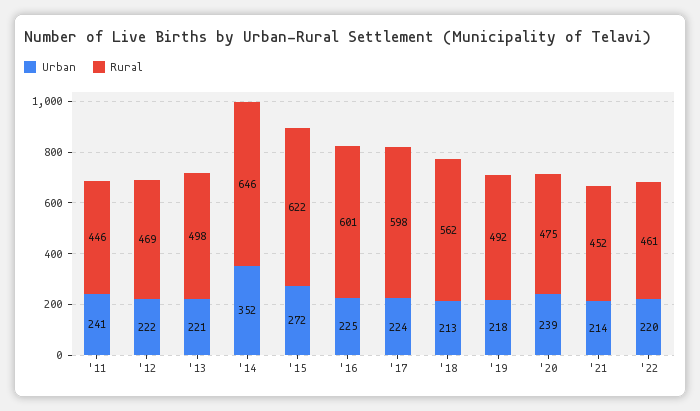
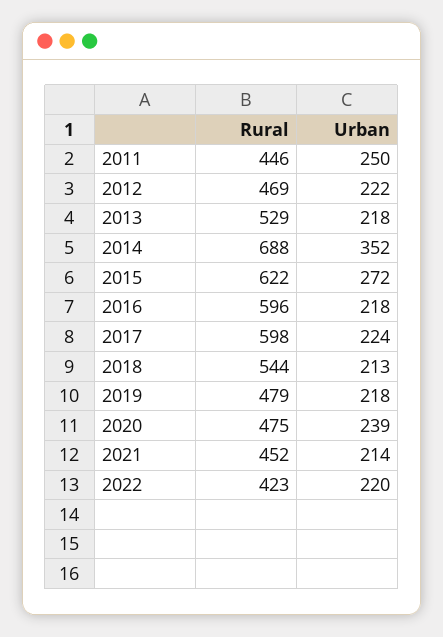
Urban, '11: 241 -> 250
Urban, '13: 221 -> 218
Rural, '13: 498 -> 529
Rural, '14: 646 -> 688
Urban, '16: 225 -> 218
Rural, '16: 601 -> 596
Rural, '18: 562 -> 544
Rural, '19: 492 -> 479
Rural, '22: 461 -> 423

